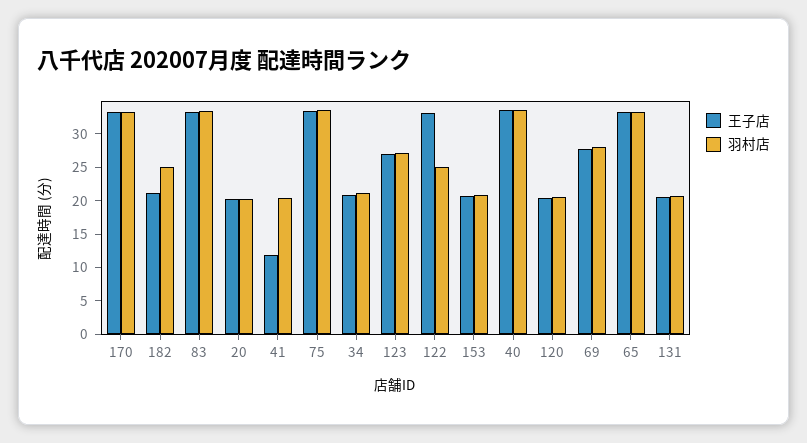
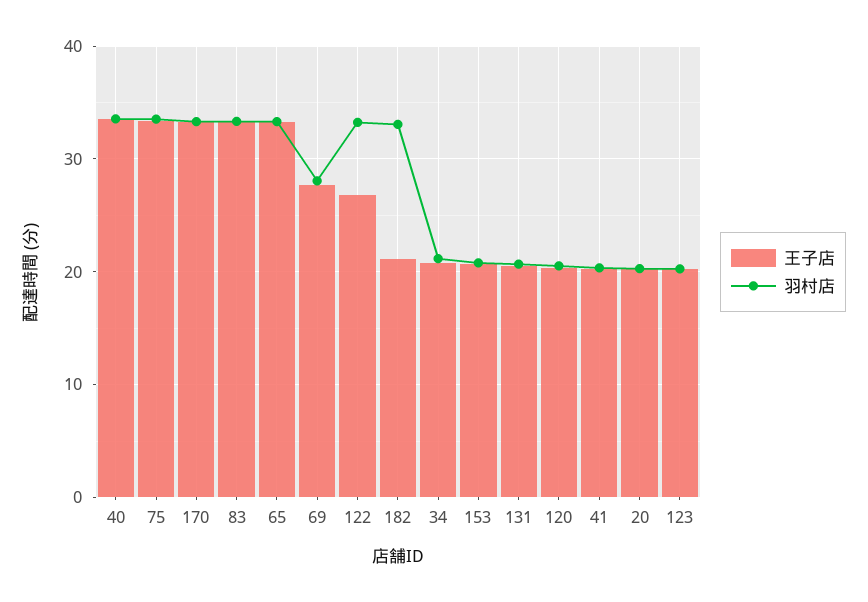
羽村店, 182: 25 -> 33
王子店, 41: 12.5 -> 20
王子店, 123: 27.5 -> 20
羽村店, 123: 27.5 -> 20
王子店, 122: 32.5 -> 27
羽村店, 122: 25 -> 33

